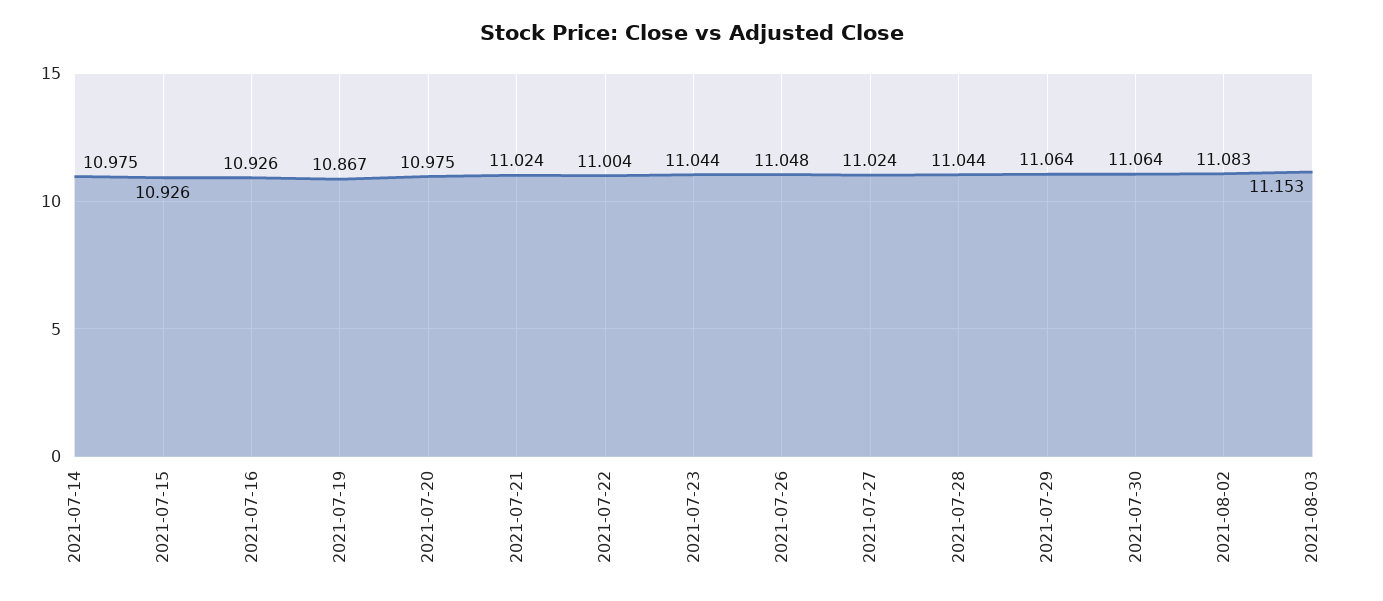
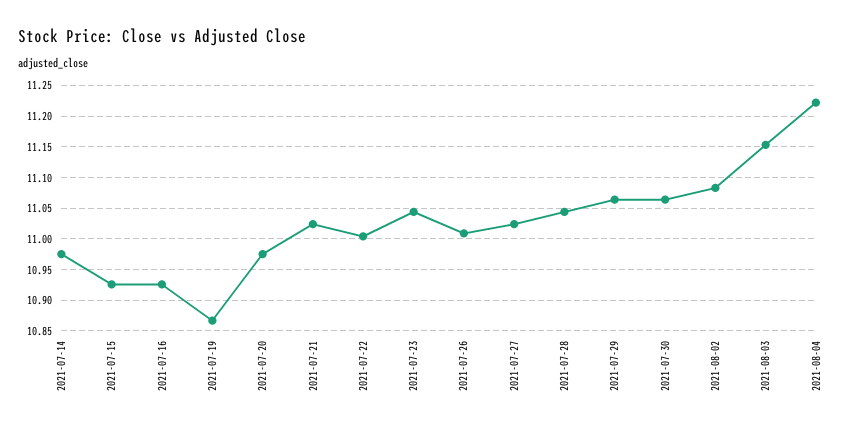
2021-07-26: 11.048 -> 11.01
2021-08-04: none -> 11.22

